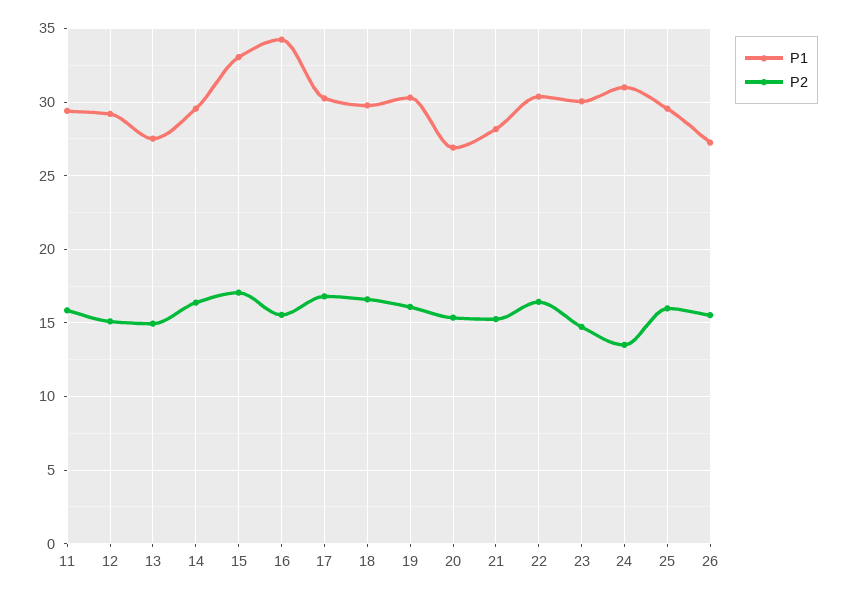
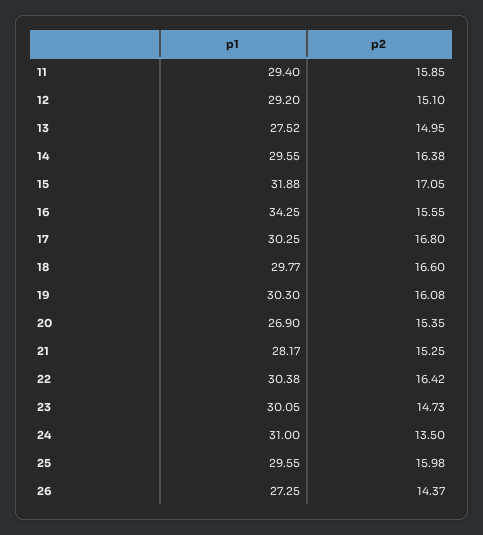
P1, 15: 33 -> 31.88
P2, 26: 15.5 -> 14.37

